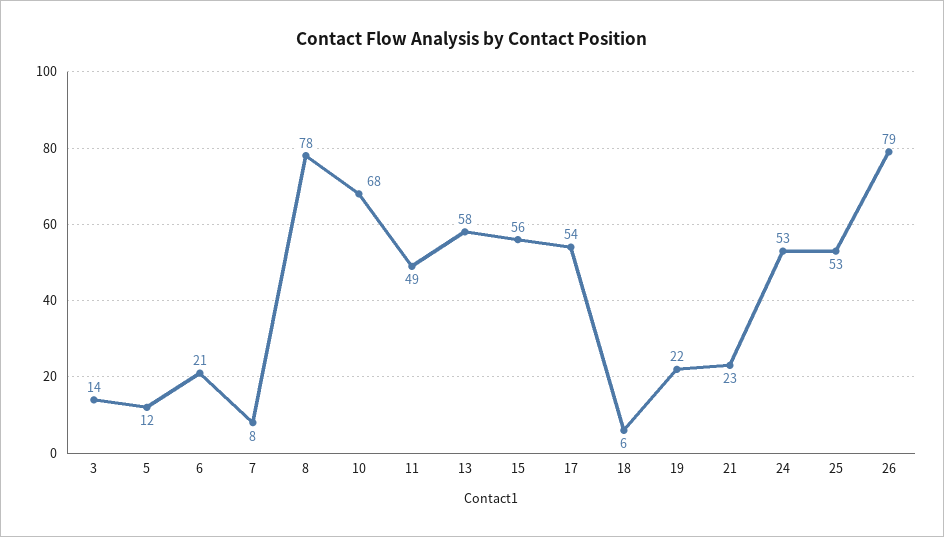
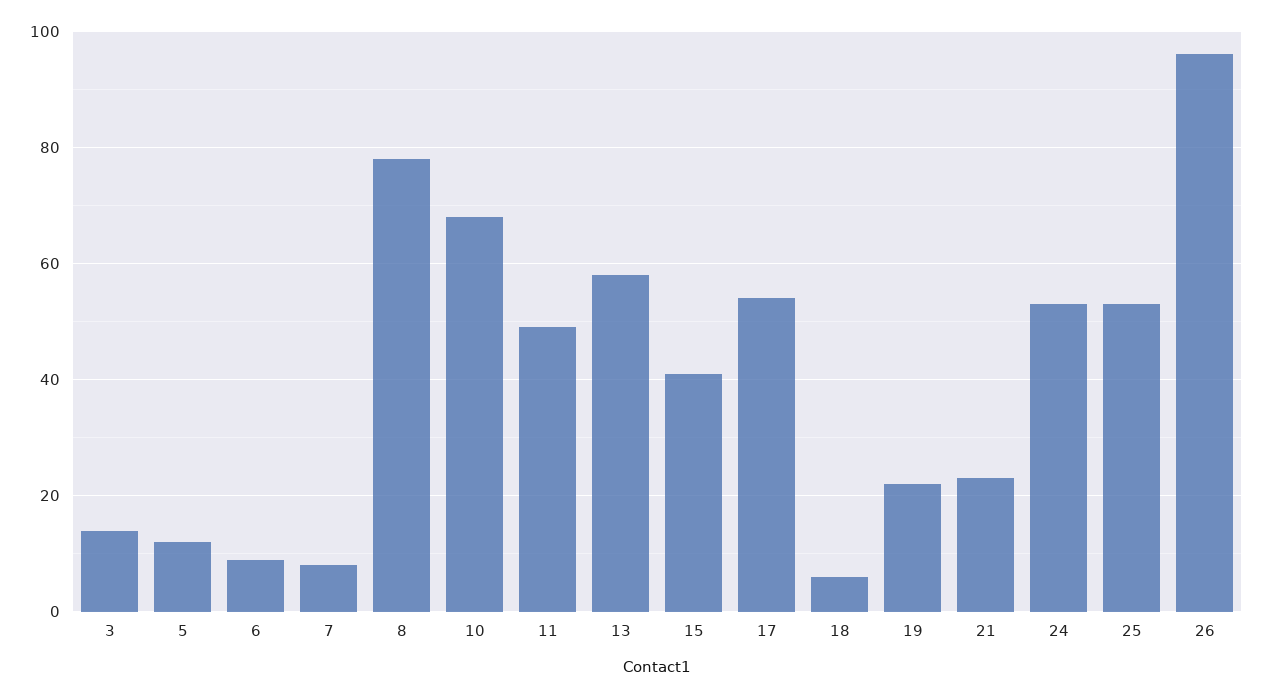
6: 21 -> 10
15: 56 -> 40
26: 79 -> 95

